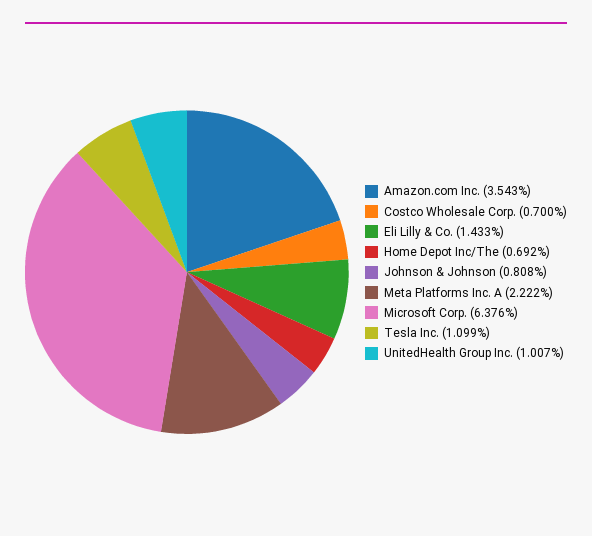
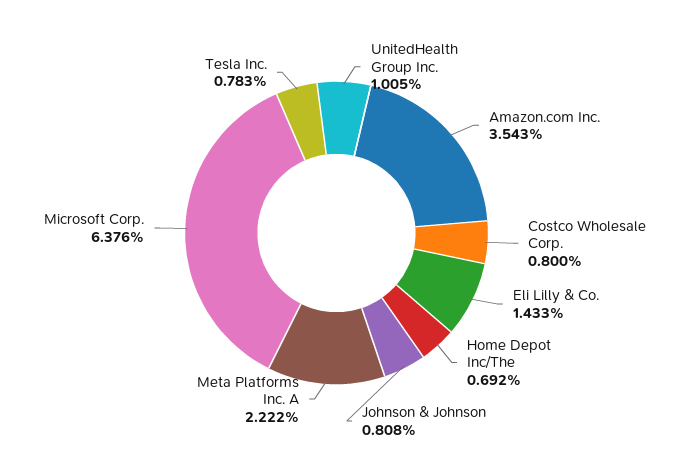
Costco Wholesale Corp.: 0.7 -> 0.8
Tesla Inc.: 1.099 -> 0.783
UnitedHealth Group Inc.: 1.007 -> 1.005

